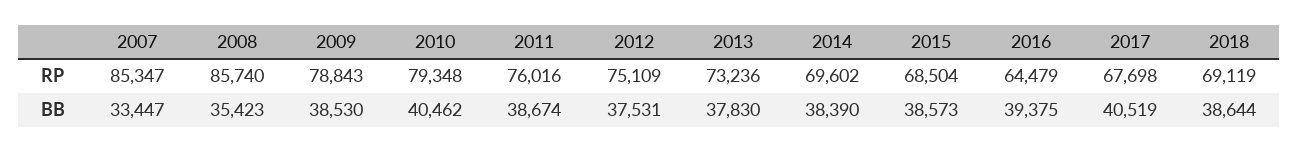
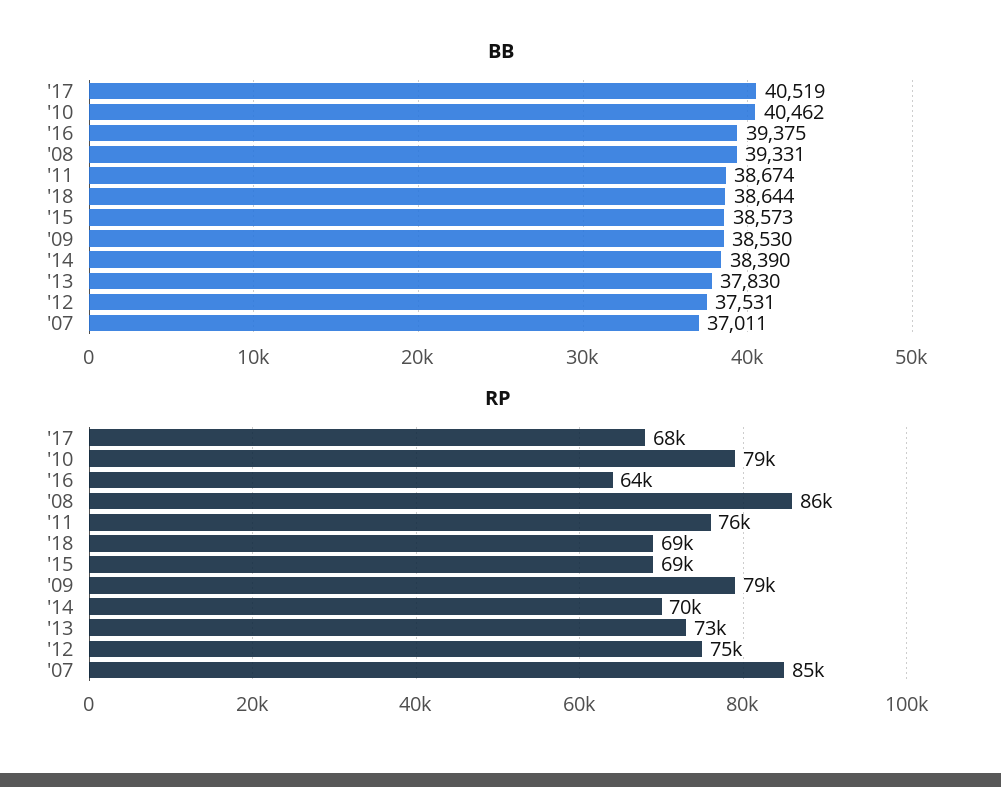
BB, 2007: 33447 -> 37011
BB, 2008: 35423 -> 39331

